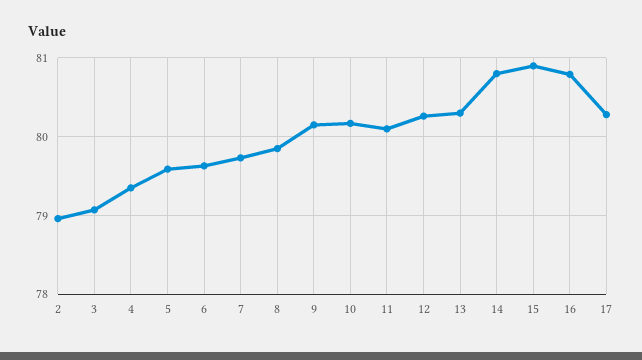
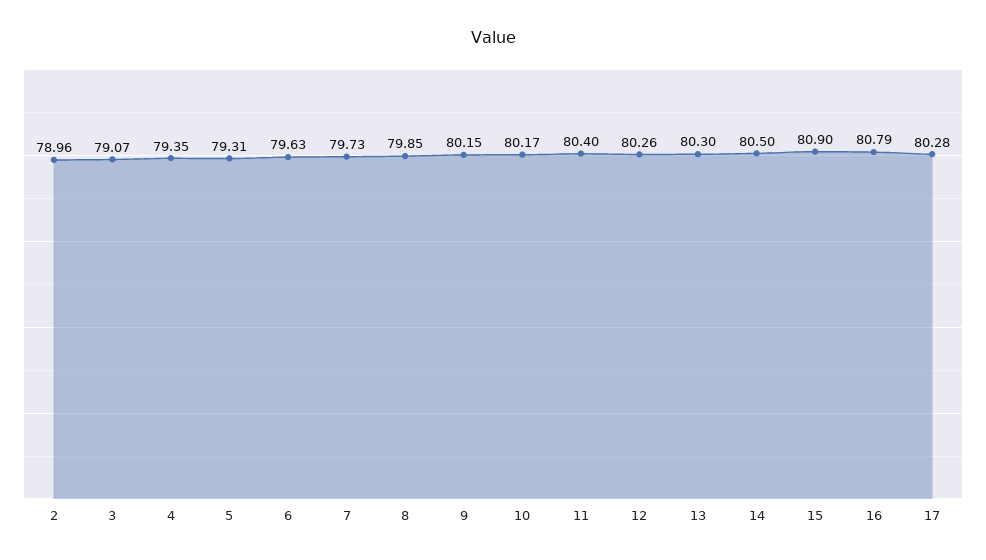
5: 79.6 -> 79.31
11: 80.1 -> 80.4
14: 80.8 -> 80.5

